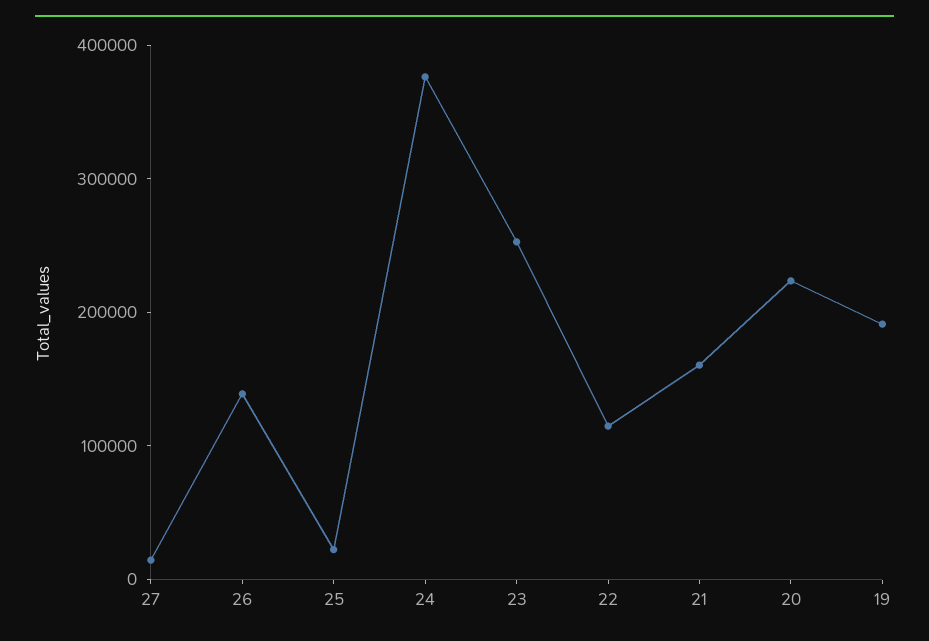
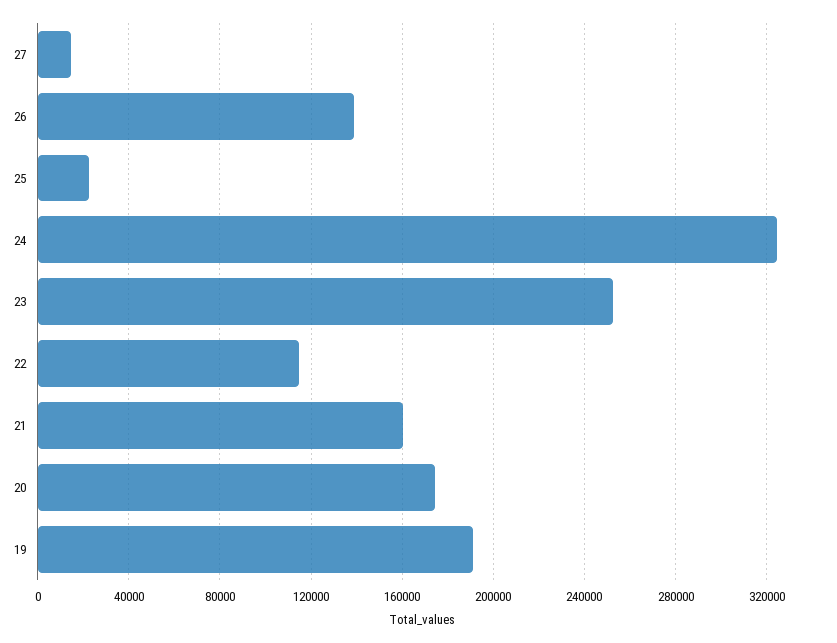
24: 380000 -> 325000
20: 220000 -> 175000

